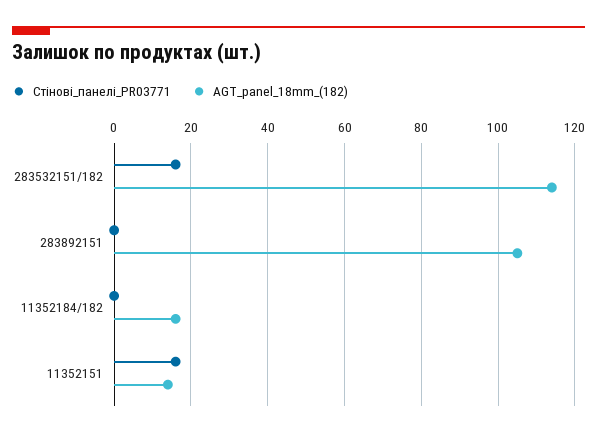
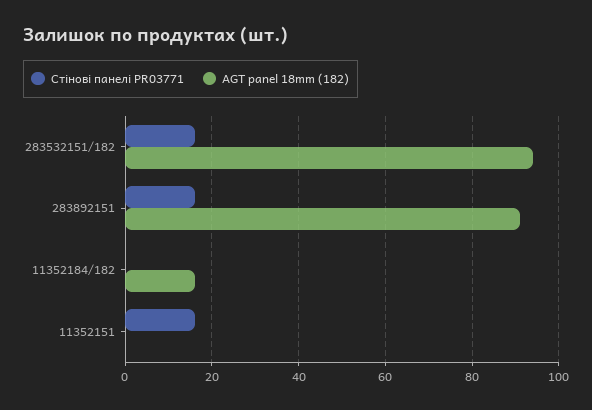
AGT_panel_18mm_(182), 283532151/182: 115 -> 95
Стінові_панелі_PR03771, 283892151: 0 -> 15
AGT_panel_18mm_(182), 283892151: 105 -> 90
AGT_panel_18mm_(182), 11352151: 15 -> 0

